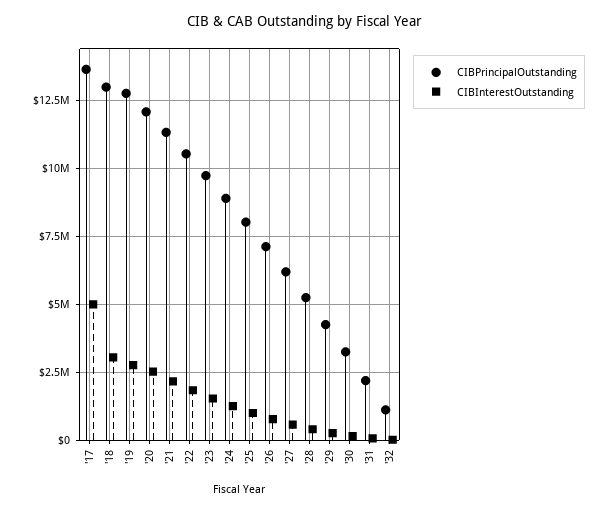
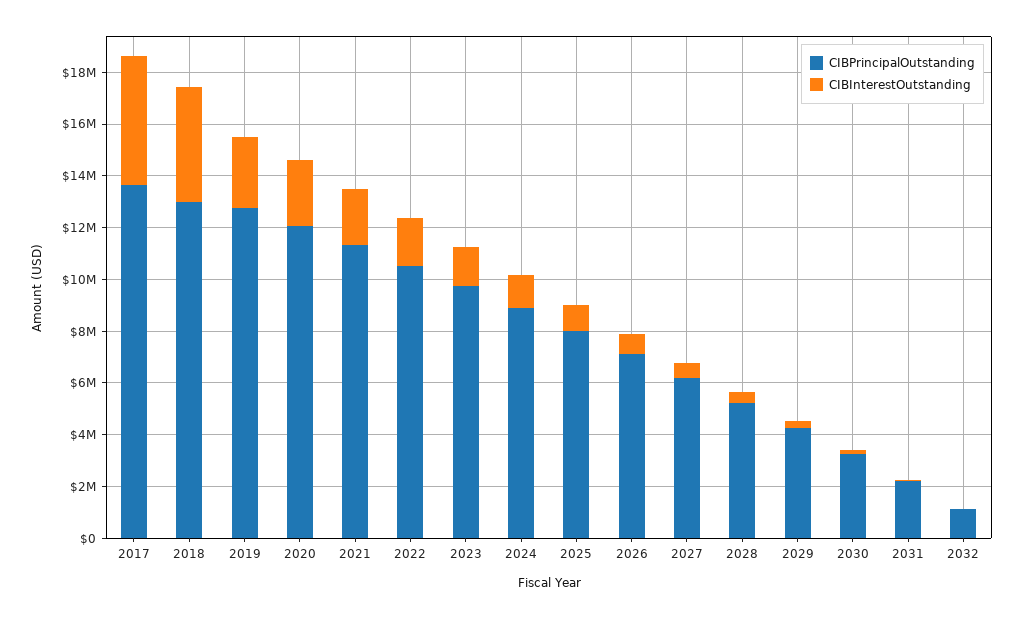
CIBInterestOutstanding, '18: 3000000 -> 4500000

